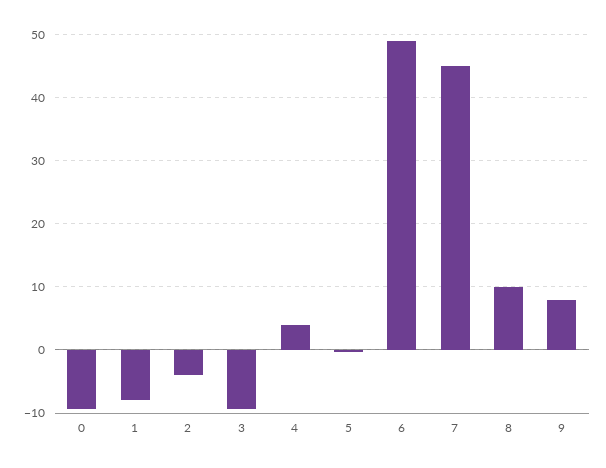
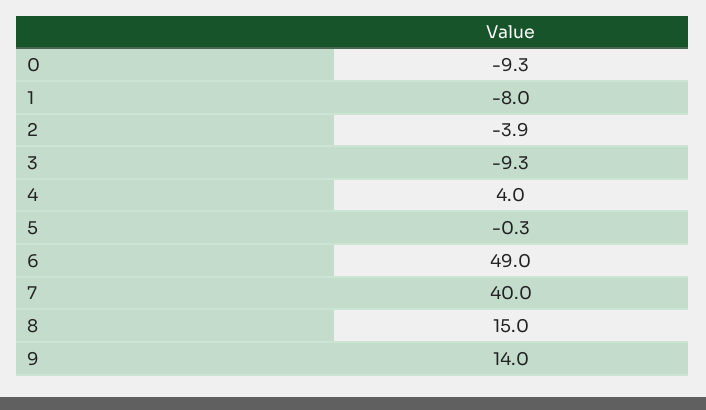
7: 45 -> 40
8: 10 -> 15
9: 8 -> 14

